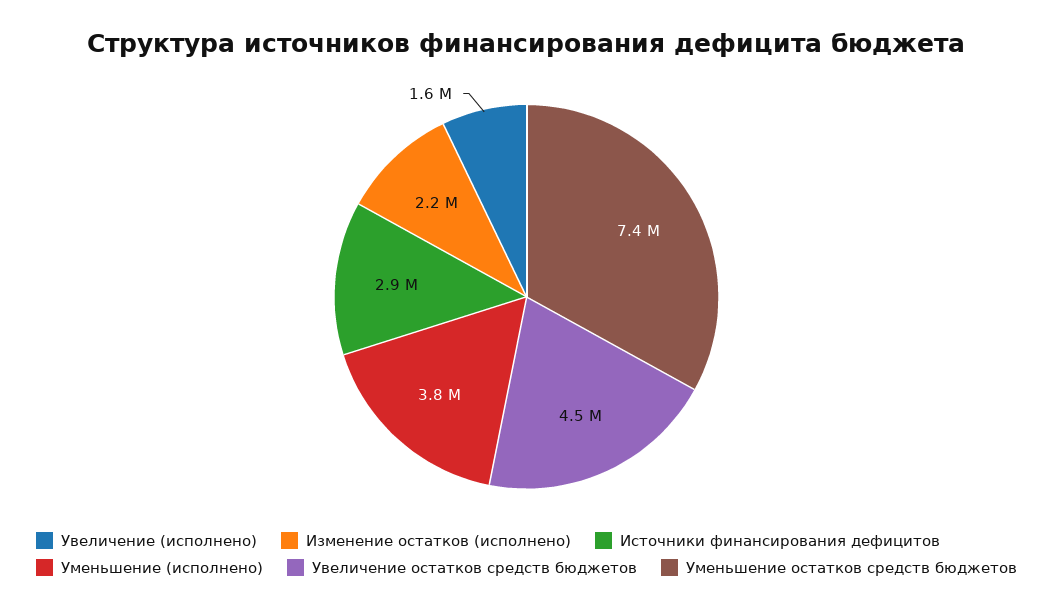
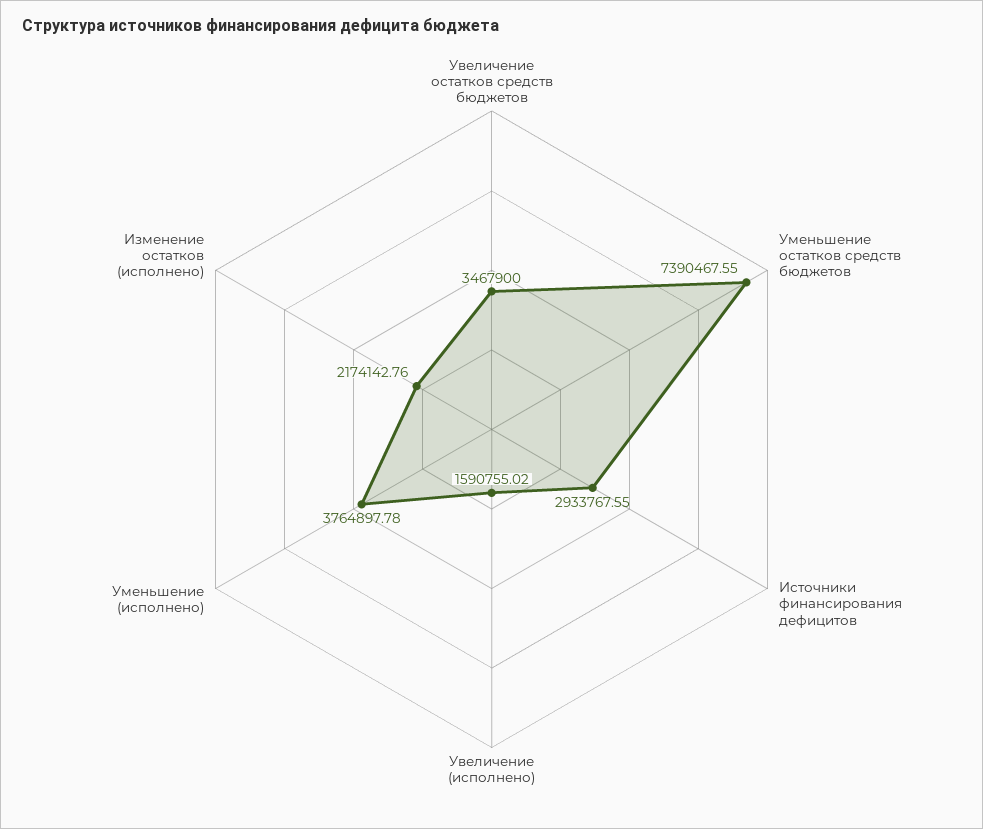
Увеличение остатков средств бюджетов: 4500000 -> 3467900

